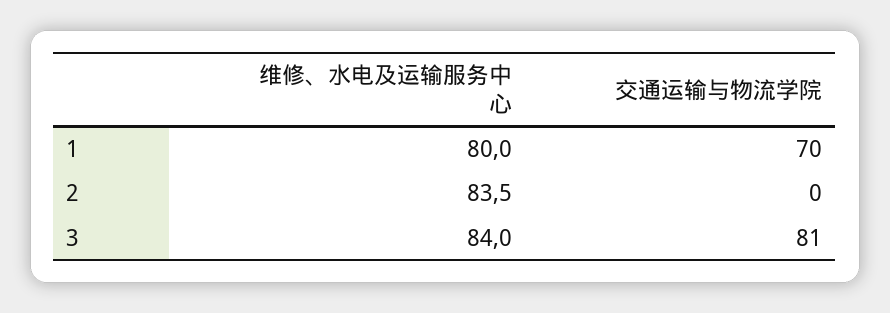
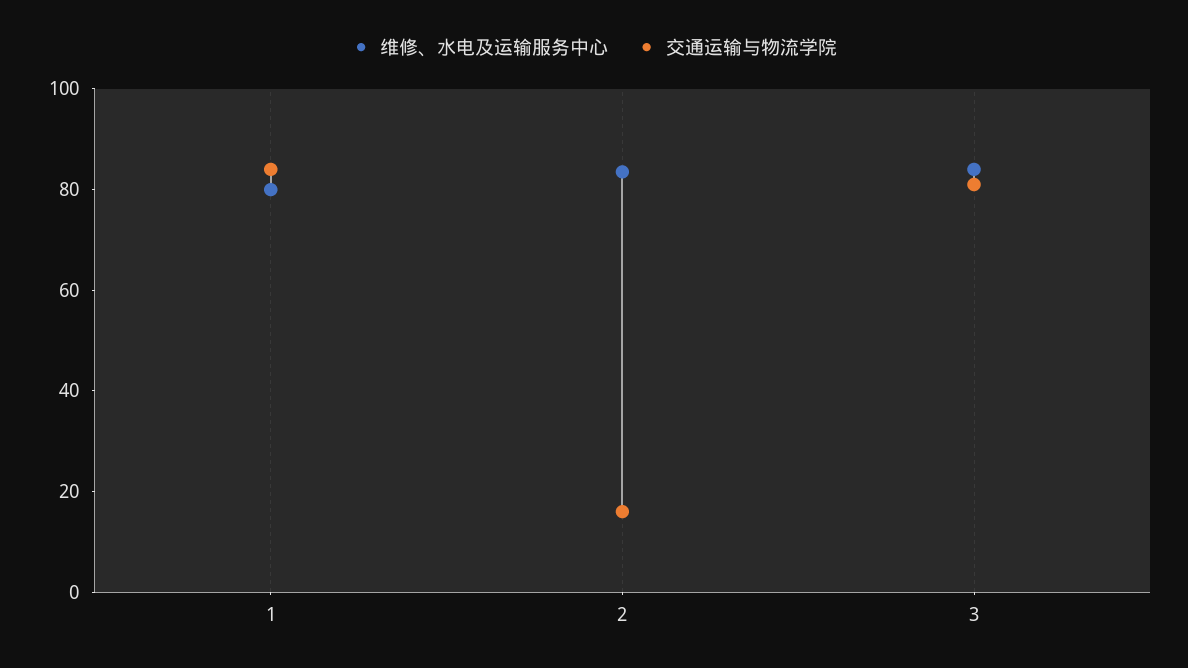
交通运输与物流学院, 1: 70 -> 85
交通运输与物流学院, 2: 0 -> 15

